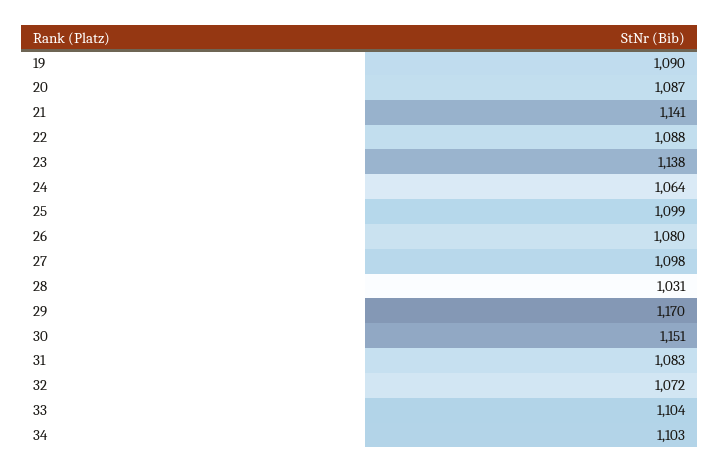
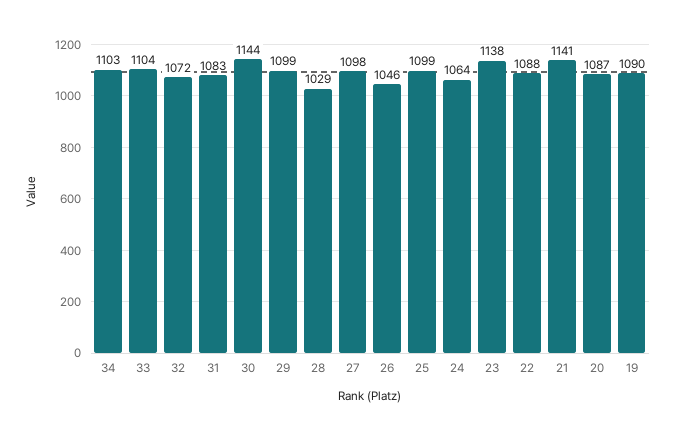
26: 1080 -> 1046
28: 1031 -> 1029
29: 1170 -> 1099
30: 1151 -> 1144

